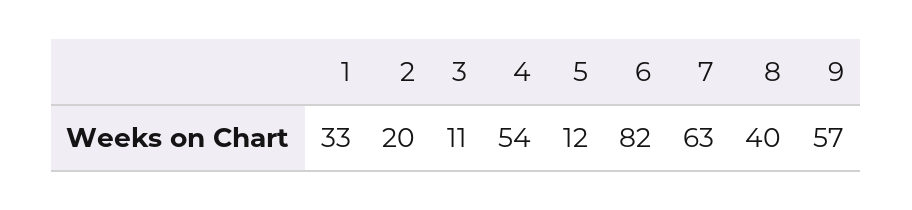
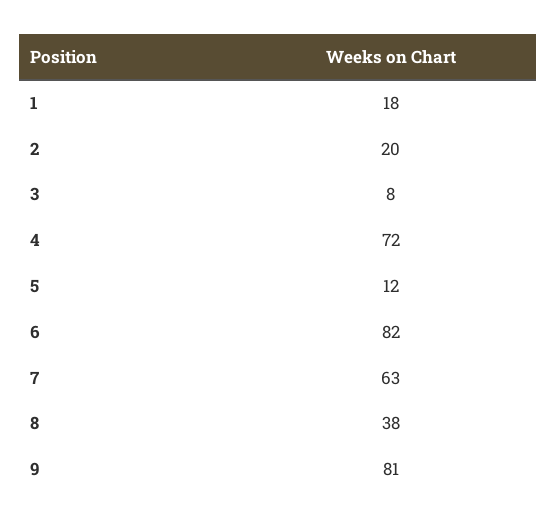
1: 33 -> 18
3: 11 -> 8
4: 54 -> 72
8: 40 -> 38
9: 57 -> 81

